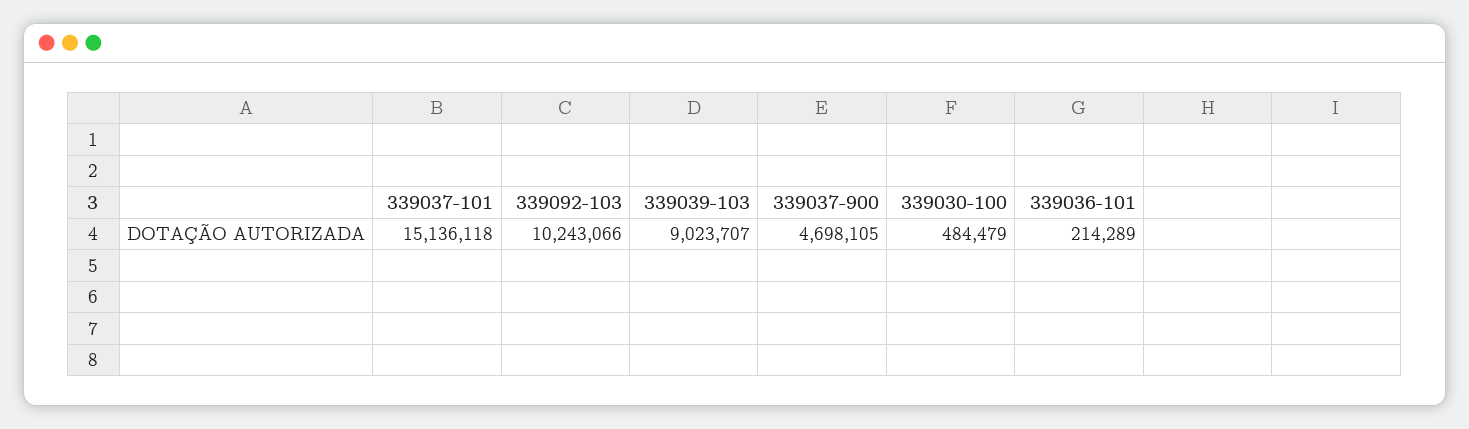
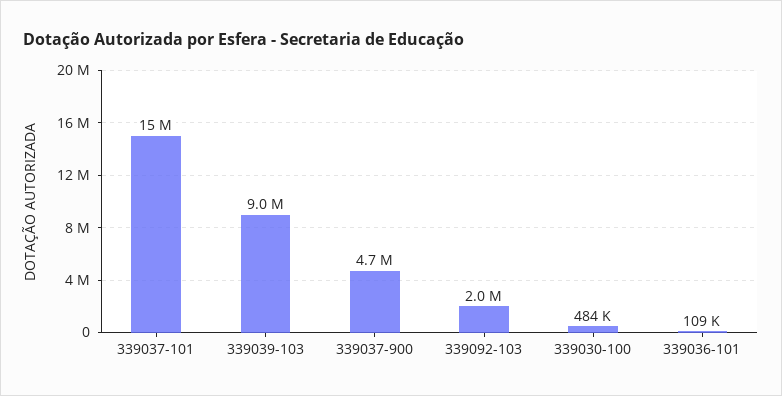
339092-103: 10243066 -> 2000000
339036-101: 214289 -> 109000

